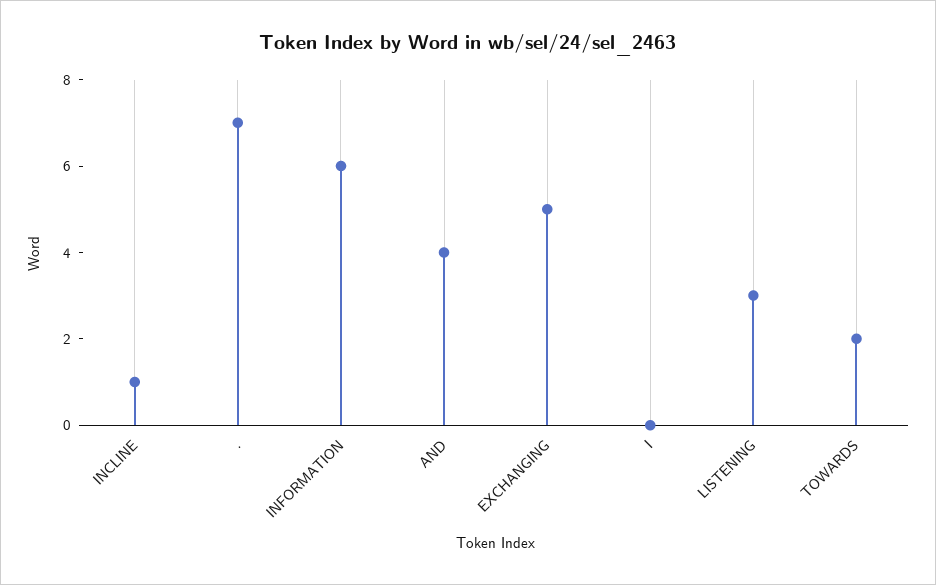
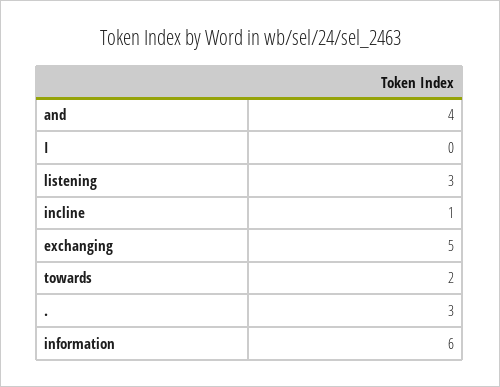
.: 7 -> 3

